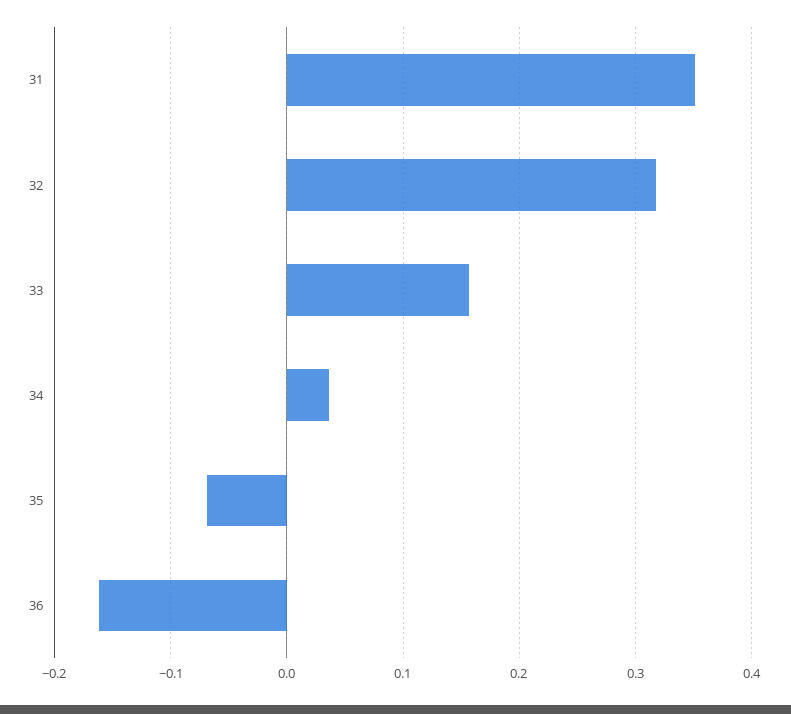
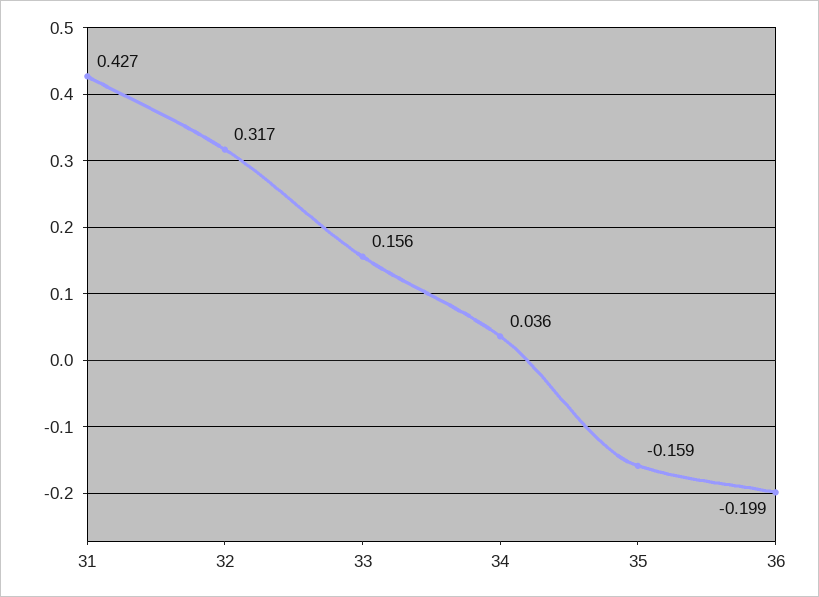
31: 0.35 -> 0.427
35: -0.07 -> -0.159
36: -0.16 -> -0.199

